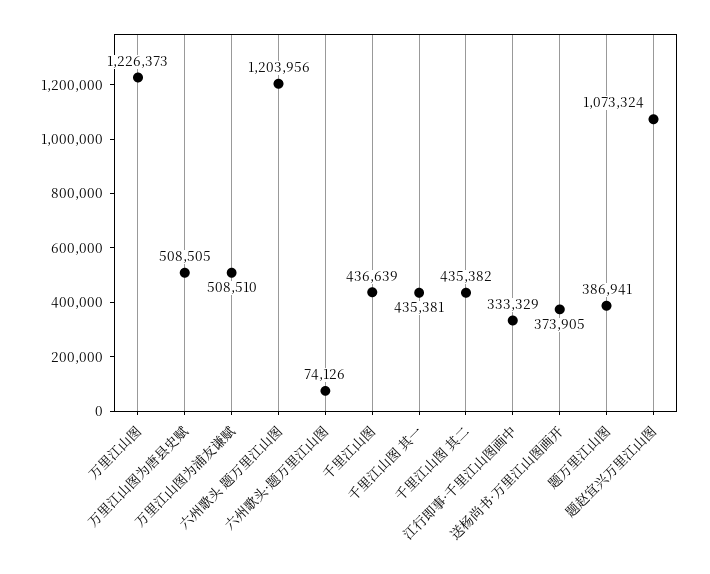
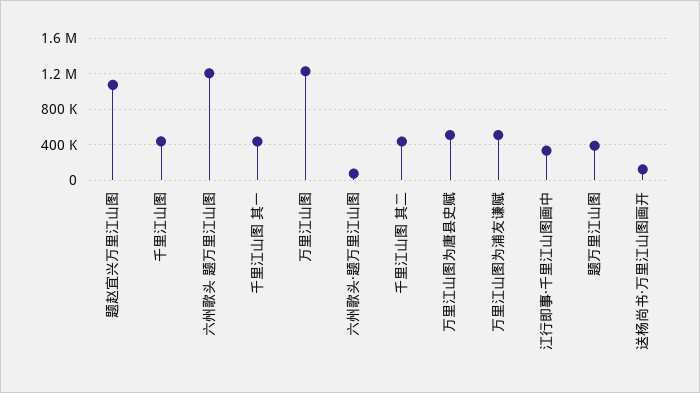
送杨尚书·万里江山图画开: 373905 -> 100000

